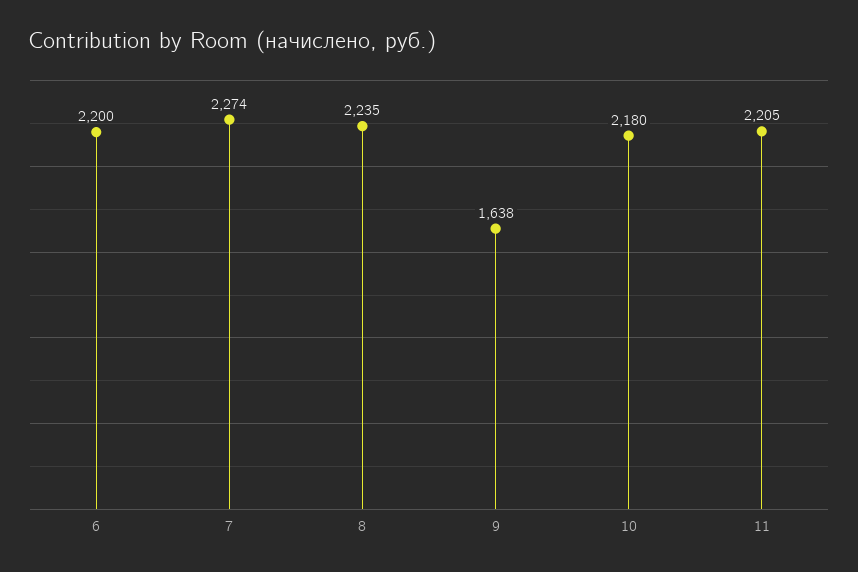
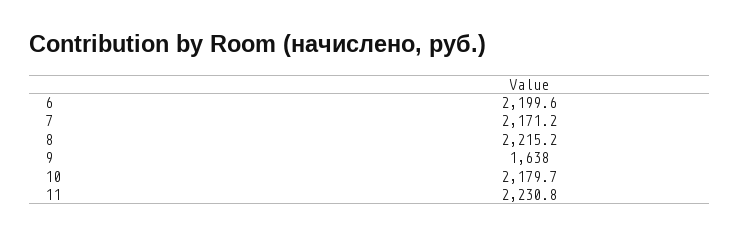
7: 2274 -> 2171.2
8: 2235 -> 2215.2
11: 2205 -> 2230.8

